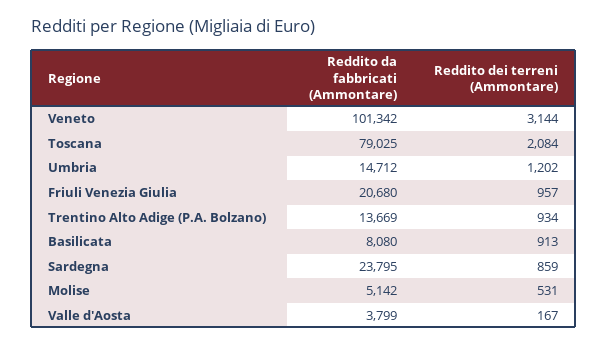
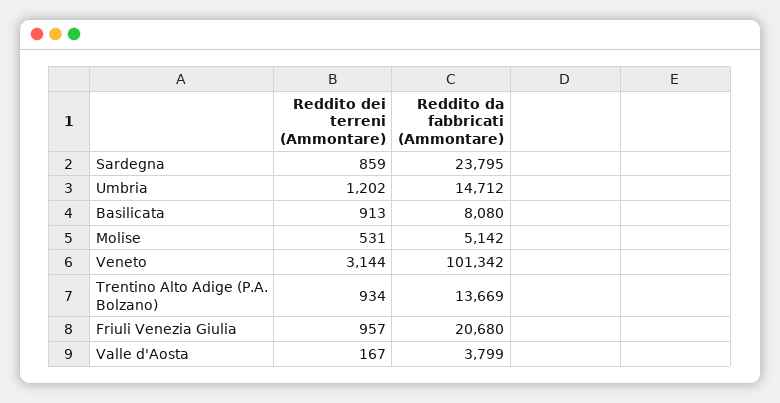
Reddito da fabbricati (Ammontare), Toscana: 79025 -> none
Reddito dei terreni (Ammontare), Toscana: 2084 -> none

